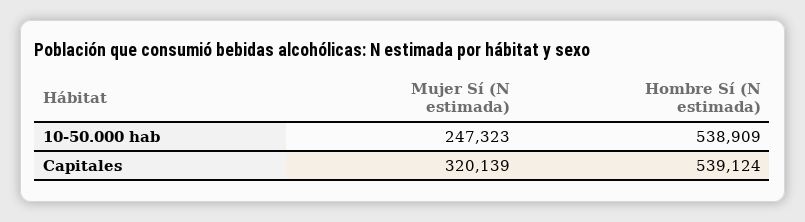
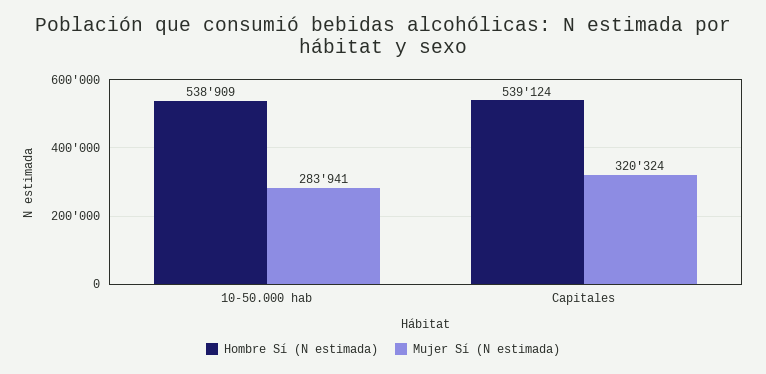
Mujer Sí (N estimada), 10-50.000 hab: 247323 -> 283941
Mujer Sí (N estimada), Capitales: 320139 -> 320324

